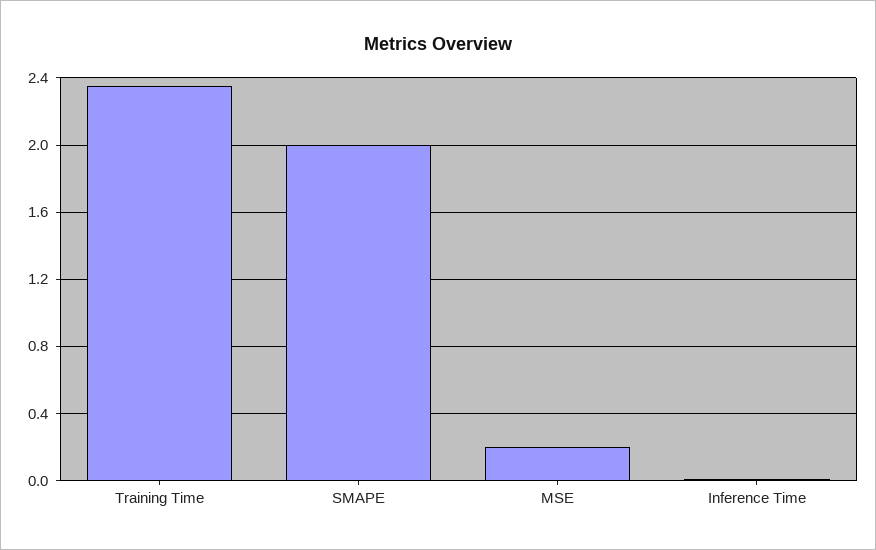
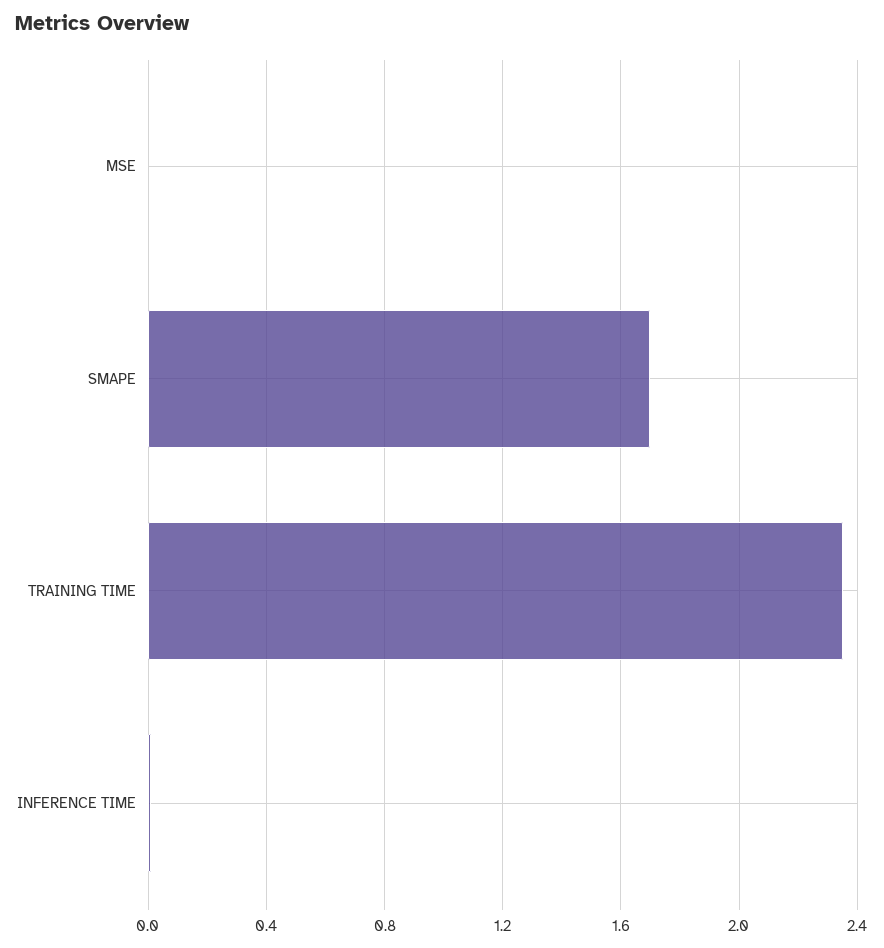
SMAPE: 2 -> 1.7
MSE: 0.2 -> 0

